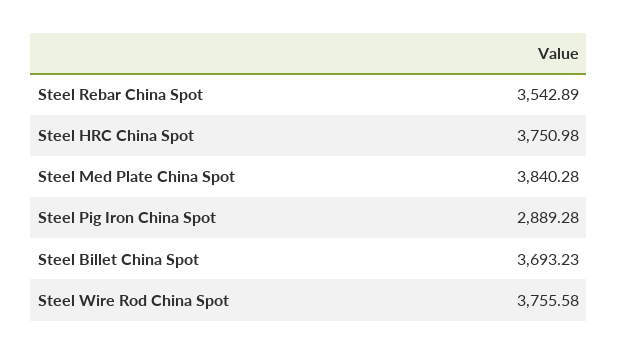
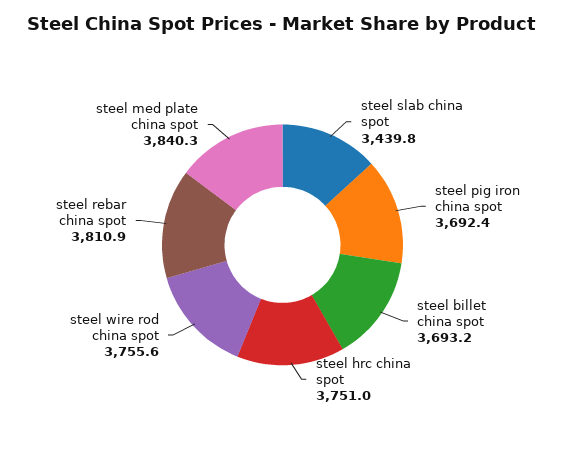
Steel Rebar China Spot: 3542.89 -> 3810.9
Steel Pig Iron China Spot: 2889.28 -> 3692.4
steel slab china spot: none -> 3439.8

